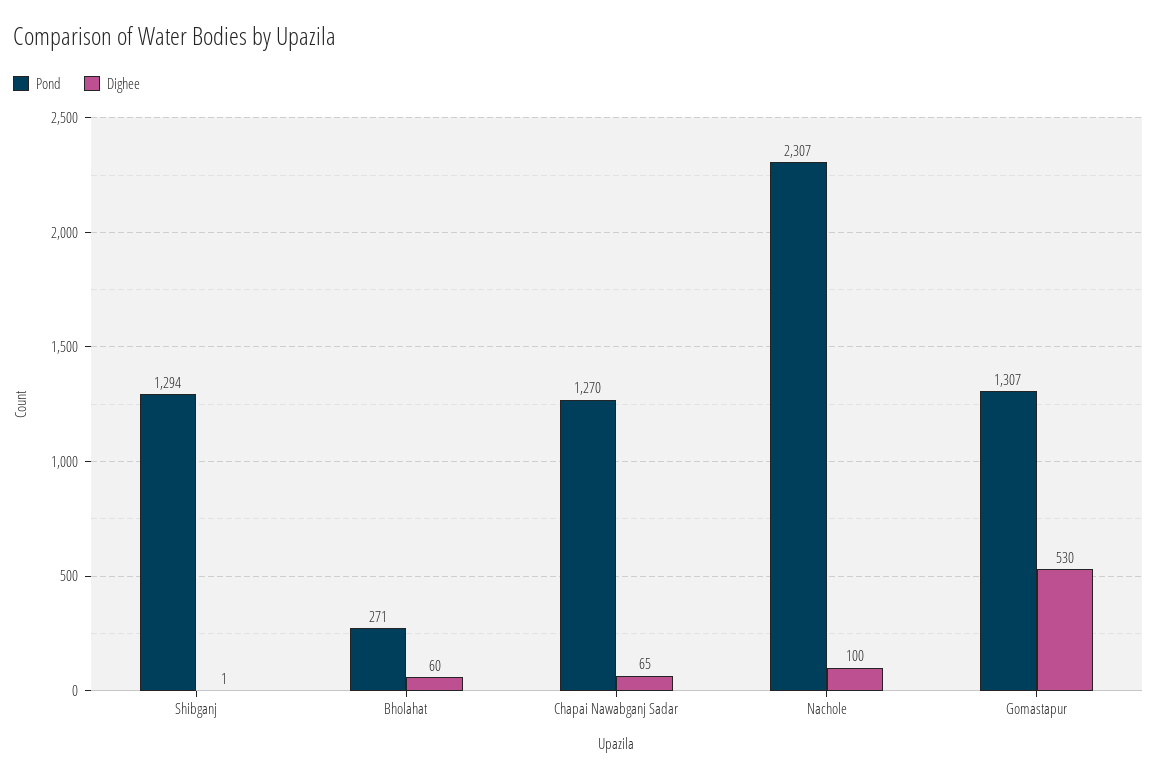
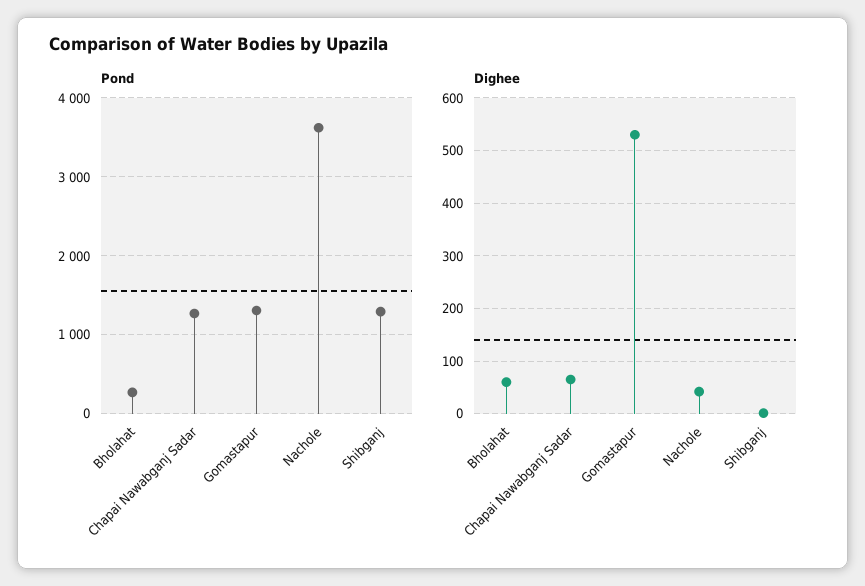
Pond, Nachole: 2307 -> 3600
Dighee, Nachole: 100 -> 40

